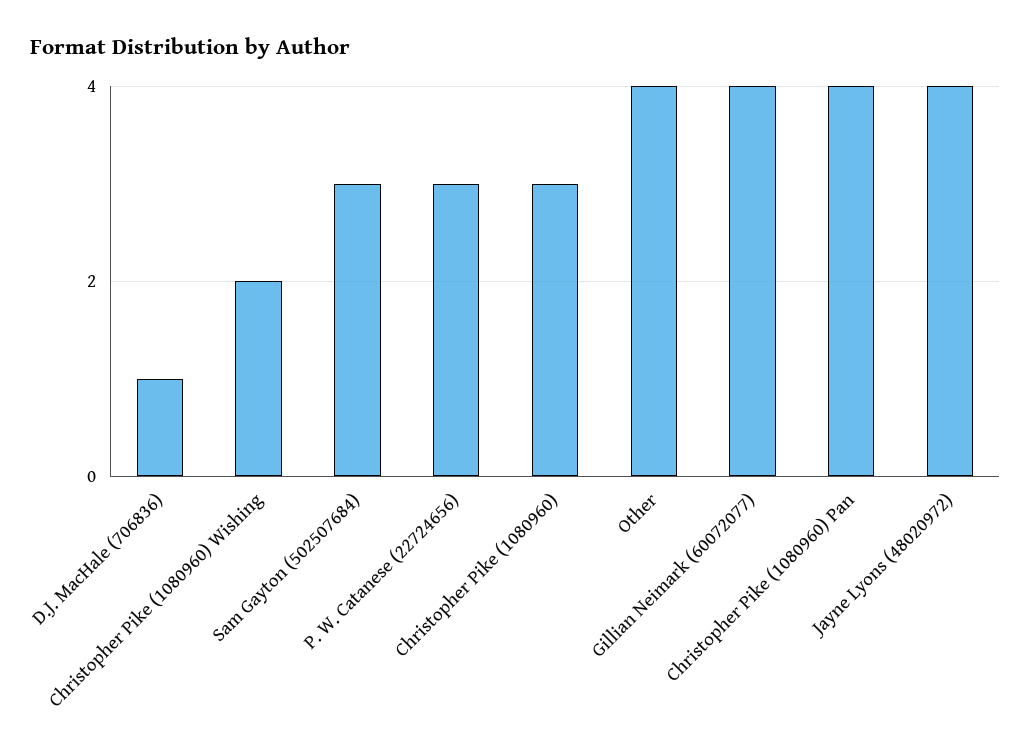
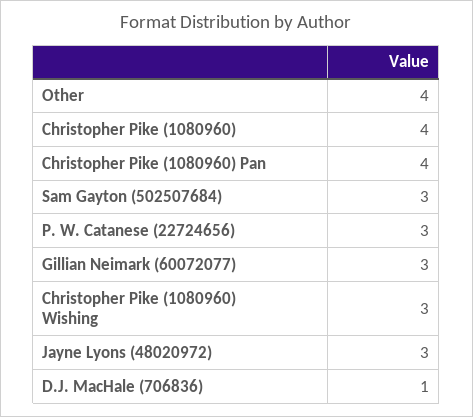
Christopher Pike (1080960) Wishing: 2 -> 3
Christopher Pike (1080960): 3 -> 4
Gillian Neimark (60072077): 4 -> 3
Jayne Lyons (48020972): 4 -> 3

